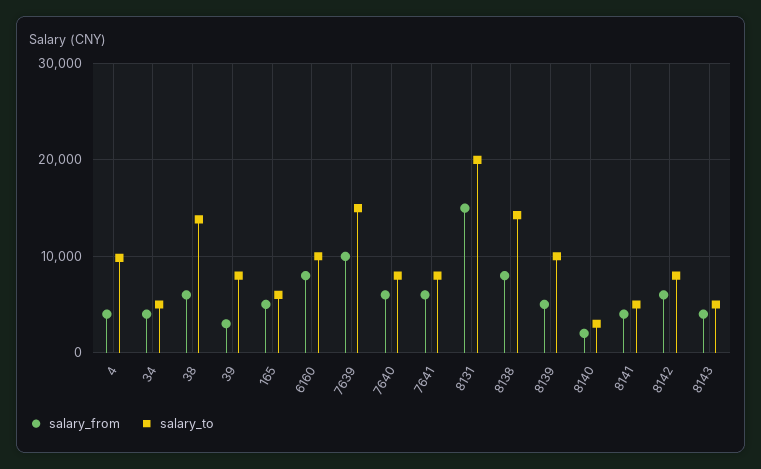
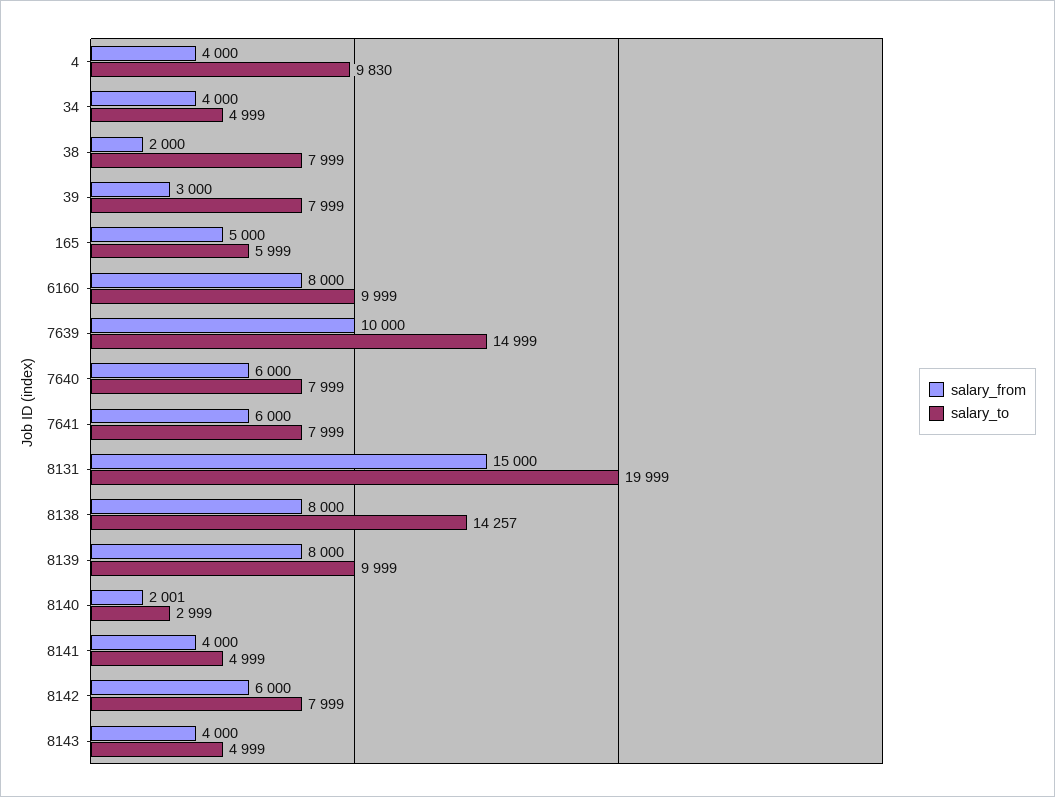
salary_from, 38: 6000 -> 2000
salary_to, 38: 14000 -> 7999
salary_from, 8139: 5000 -> 8000

